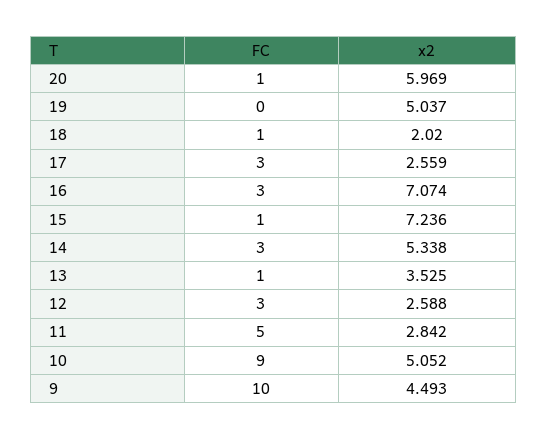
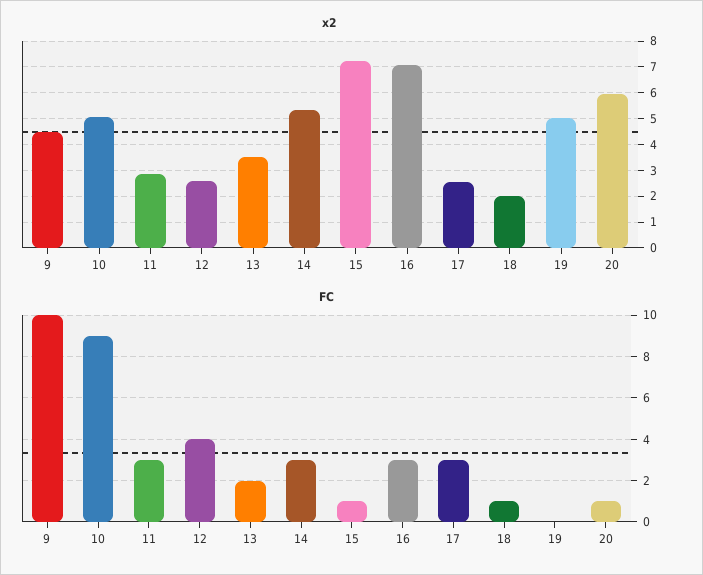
FC, 13: 1 -> 2
FC, 12: 3 -> 4
FC, 11: 5 -> 3

